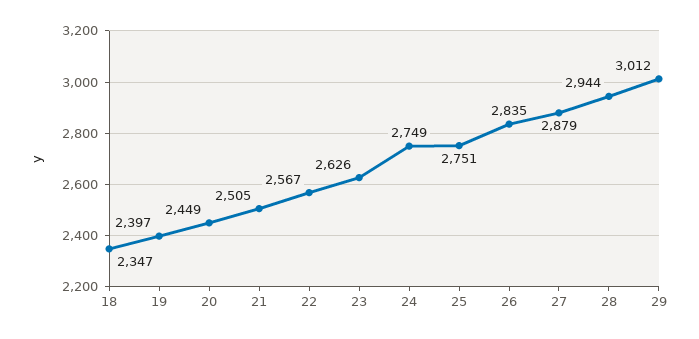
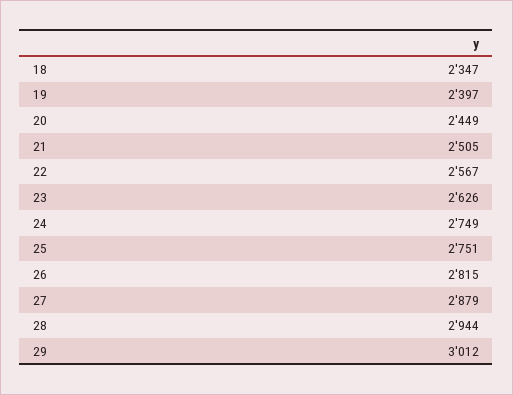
26: 2835 -> 2815

